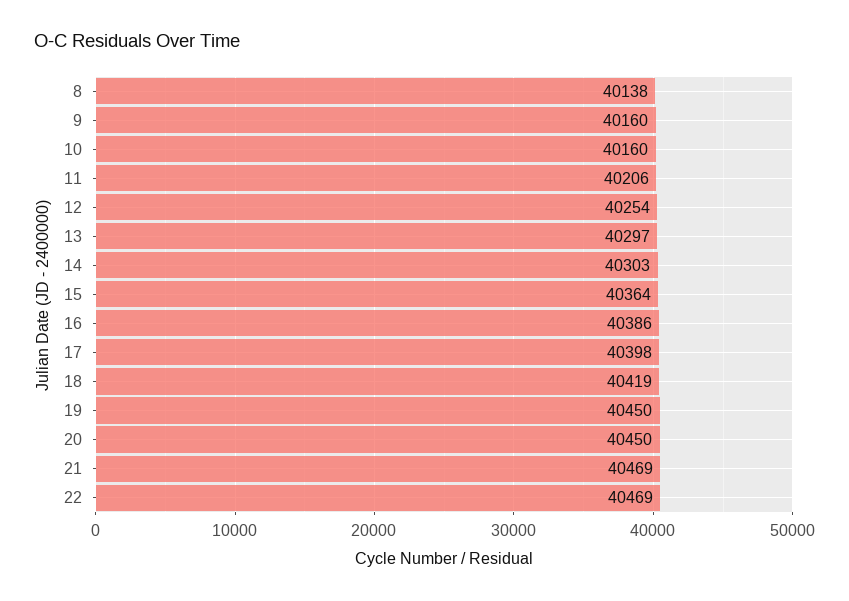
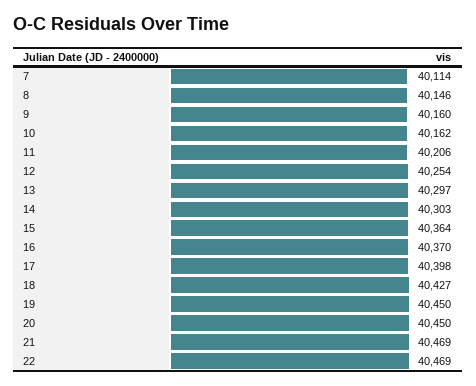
8: 40138 -> 40146
10: 40160 -> 40162
16: 40386 -> 40370
18: 40419 -> 40427
7: none -> 40114

